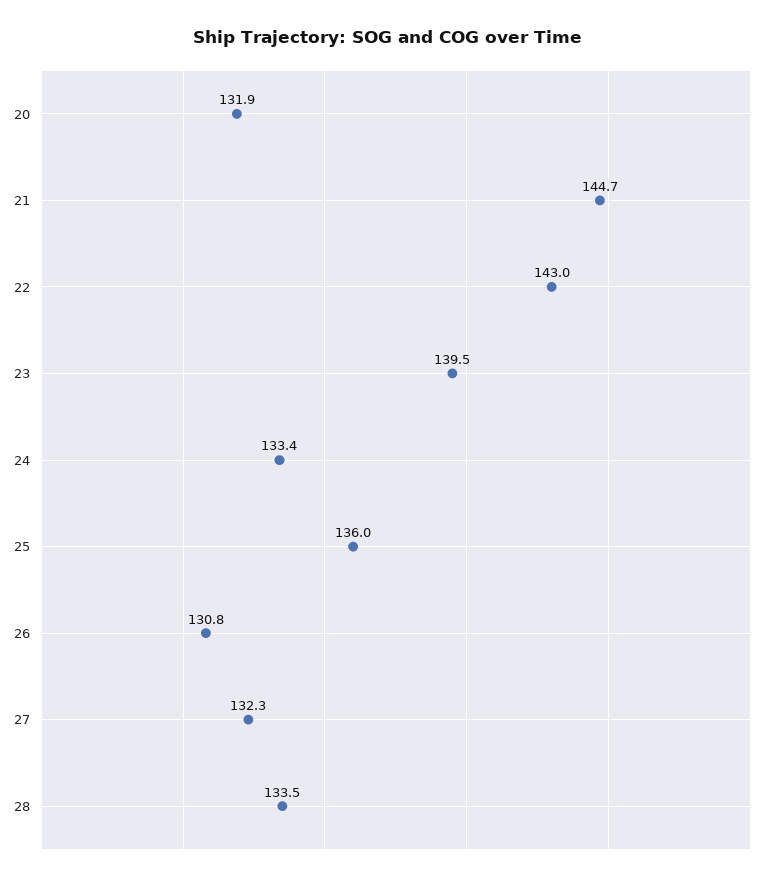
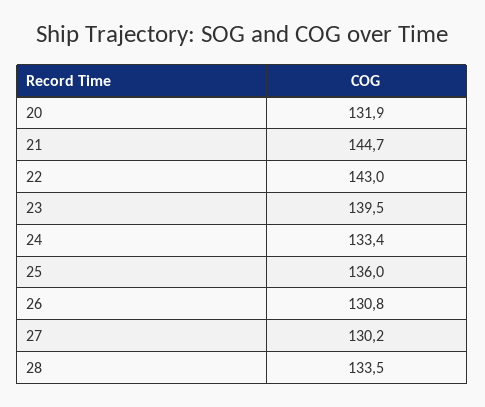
27: 132.3 -> 130.2

